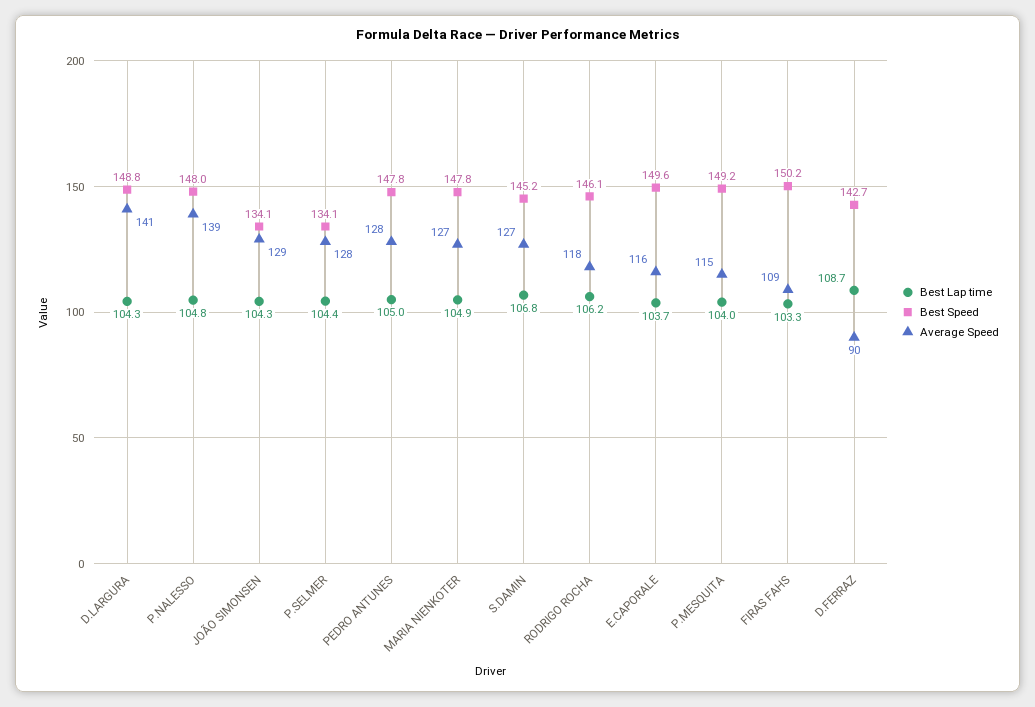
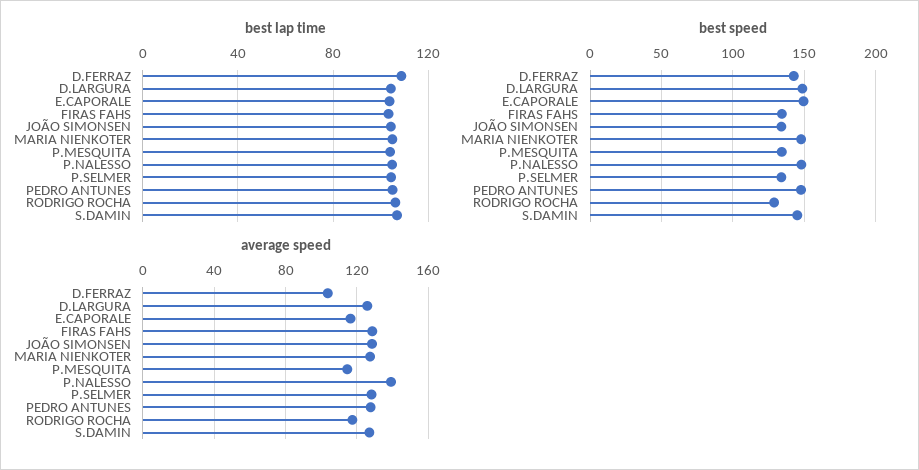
Average Speed, D.LARGURA: 141 -> 125
Best Speed, RODRIGO ROCHA: 146.1 -> 130
Best Speed, P.MESQUITA: 149.2 -> 135
Best Speed, FIRAS FAHS: 150.2 -> 135
Average Speed, FIRAS FAHS: 109 -> 130
Average Speed, D.FERRAZ: 90 -> 105

